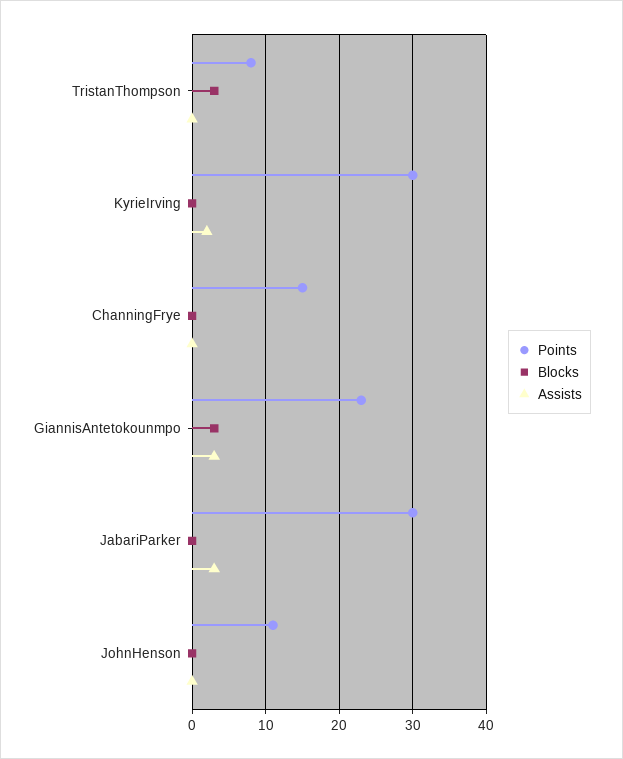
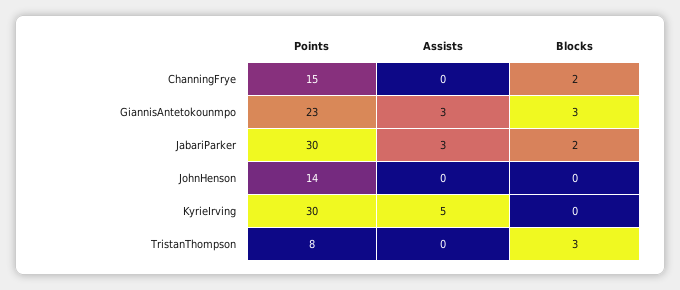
Assists, KyrieIrving: 2 -> 5
Blocks, ChanningFrye: 0 -> 2
Blocks, JabariParker: 0 -> 2
Points, JohnHenson: 11 -> 14

